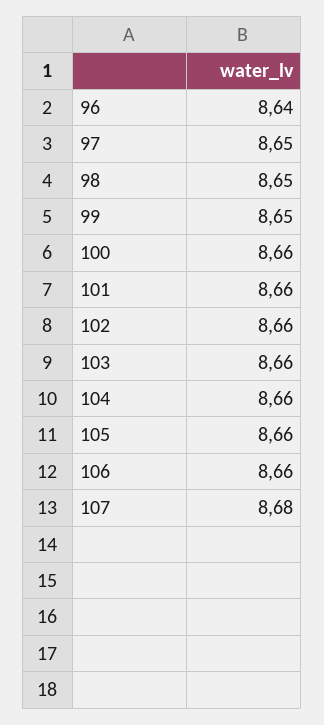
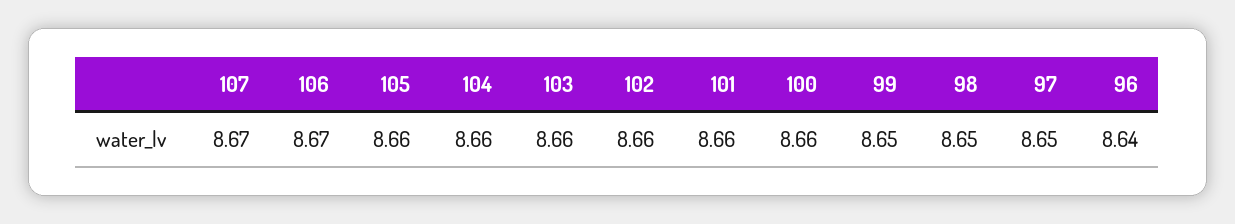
106: 8.66 -> 8.67
107: 8.68 -> 8.67

